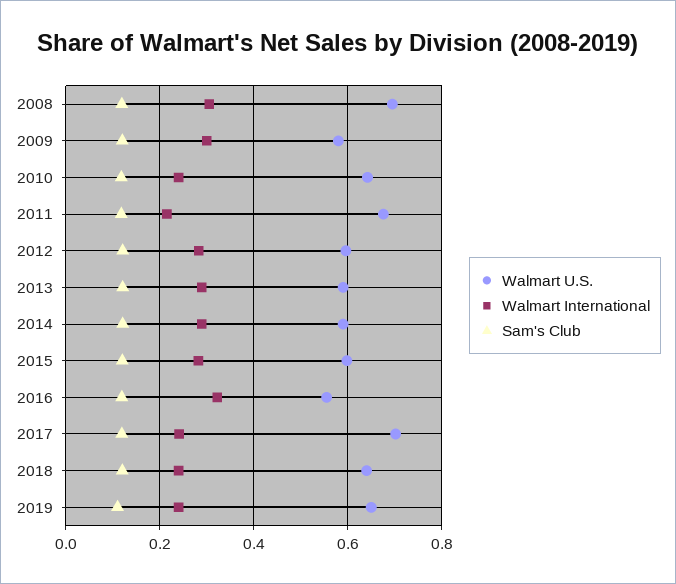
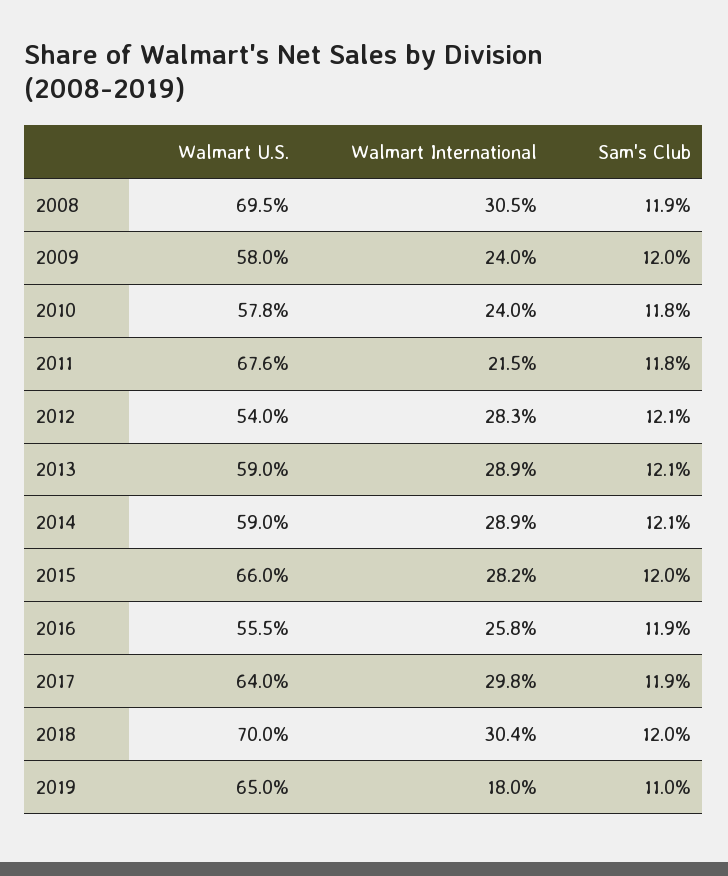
Walmart International, 2009: 0.3 -> 0.24
Walmart U.S., 2010: 0.64 -> 0.578
Walmart U.S., 2012: 0.6 -> 0.54
Walmart U.S., 2015: 0.6 -> 0.66
Walmart International, 2016: 0.32 -> 0.258
Walmart U.S., 2017: 0.7 -> 0.64
Walmart International, 2017: 0.24 -> 0.298
Walmart U.S., 2018: 0.64 -> 0.7
Walmart International, 2018: 0.24 -> 0.304
Walmart International, 2019: 0.24 -> 0.18

